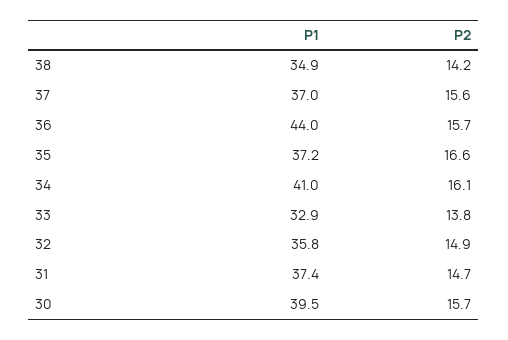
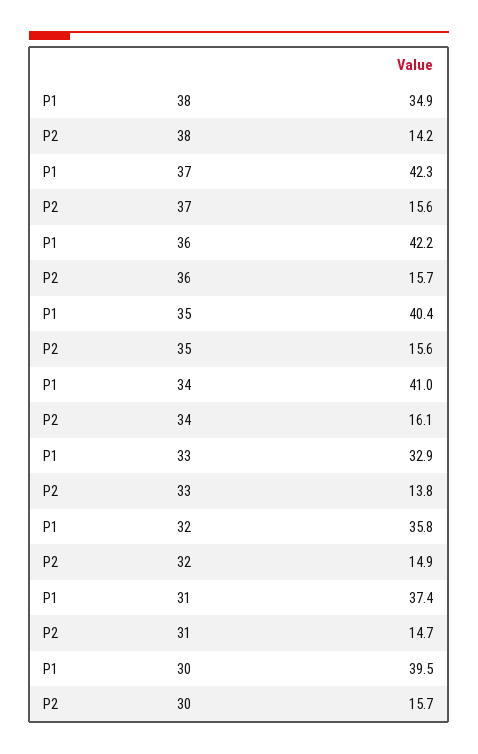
P1, 37: 37 -> 42.3
P1, 36: 44 -> 42.2
P1, 35: 37.2 -> 40.4
P2, 35: 16.6 -> 15.6

